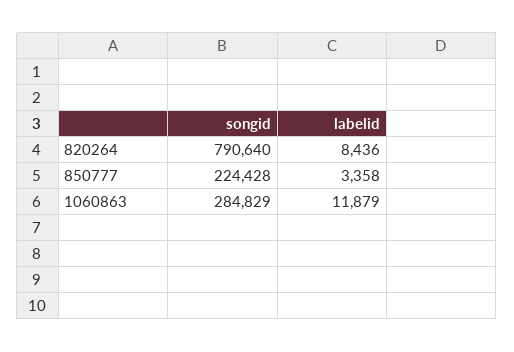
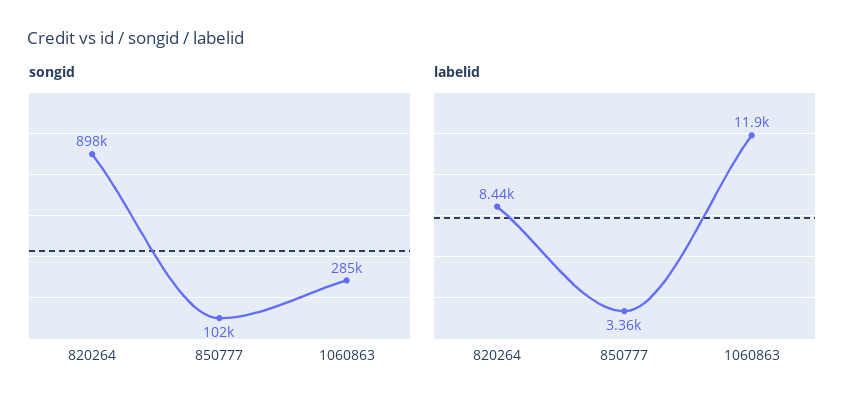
songid, 820264: 790640 -> 898000
songid, 850777: 224428 -> 102000

